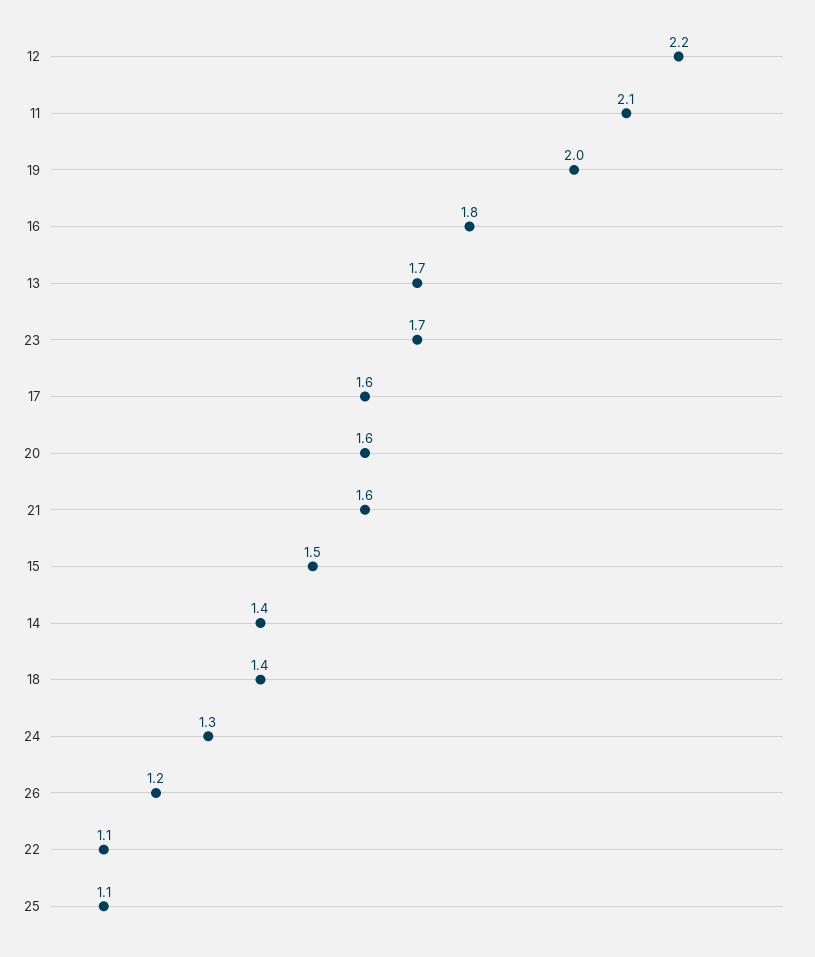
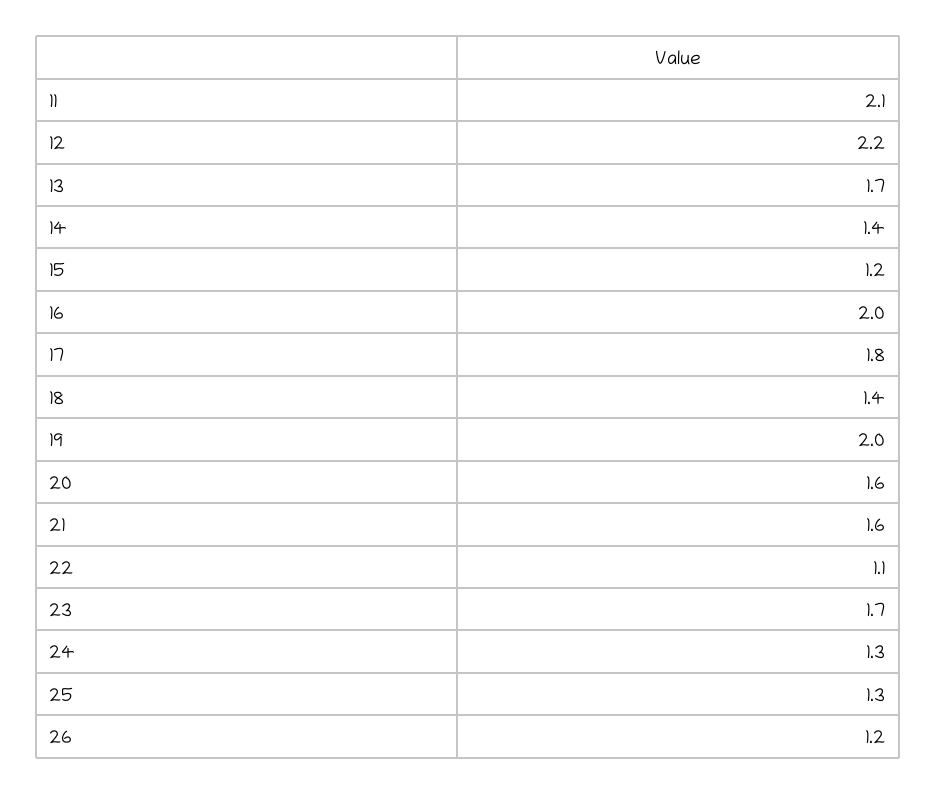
16: 1.8 -> 2
17: 1.6 -> 1.8
15: 1.5 -> 1.2
25: 1.1 -> 1.3

